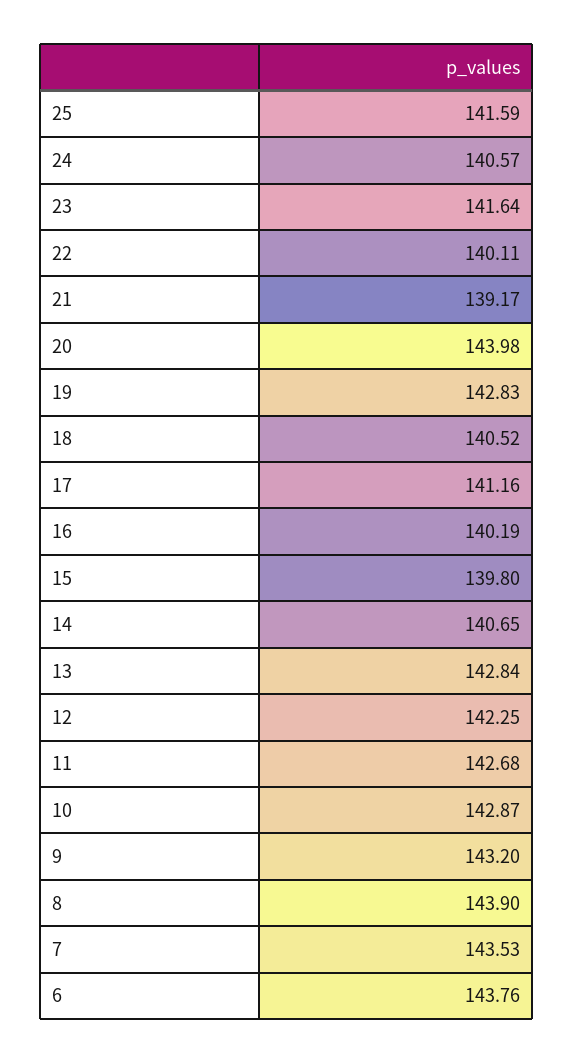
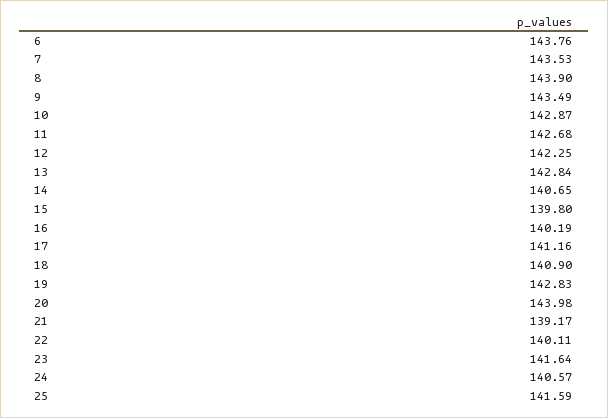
18: 140.52 -> 140.9
9: 143.2 -> 143.49

